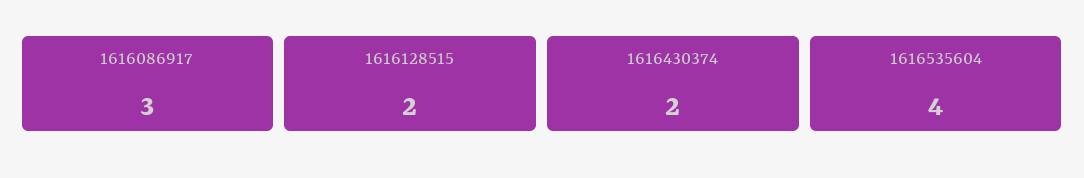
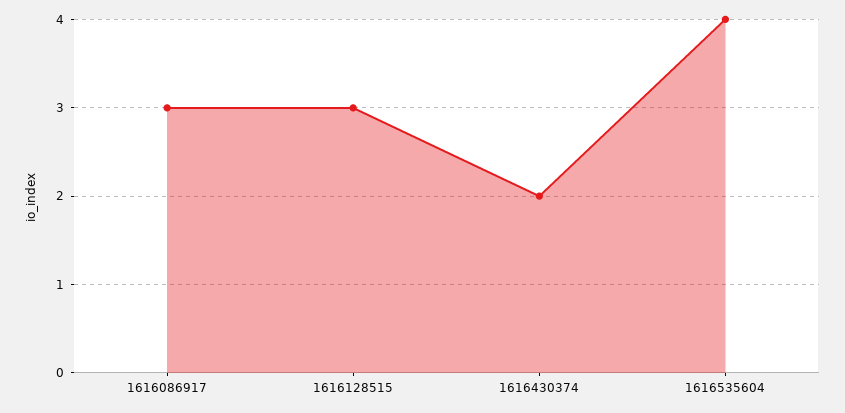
1616128515: 2 -> 3

